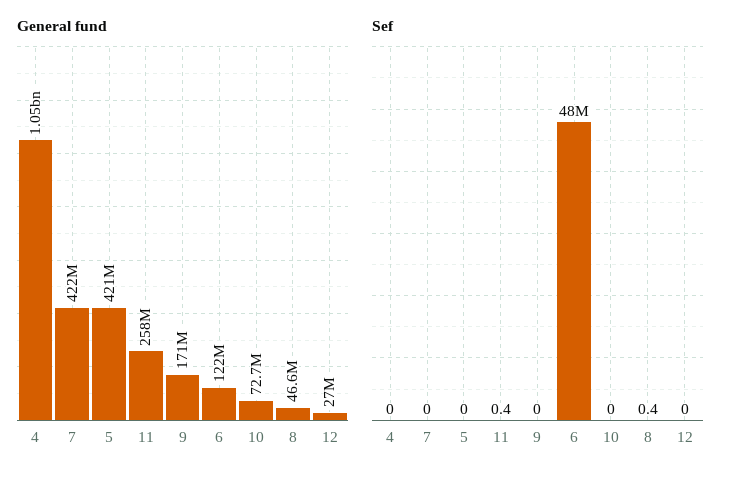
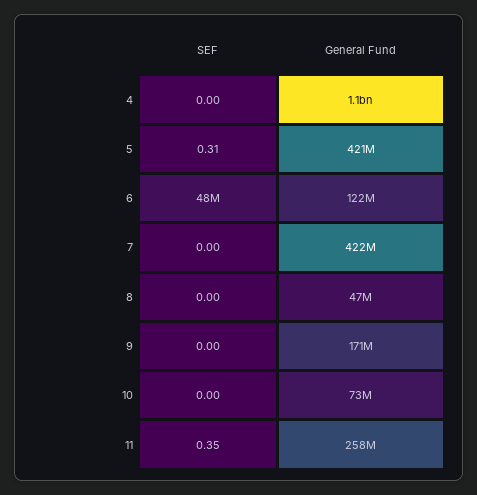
General fund, 12: 27000000 -> none
Sef, 5: 0 -> 0.31
Sef, 8: 0.4 -> 0
Sef, 12: 0 -> none

